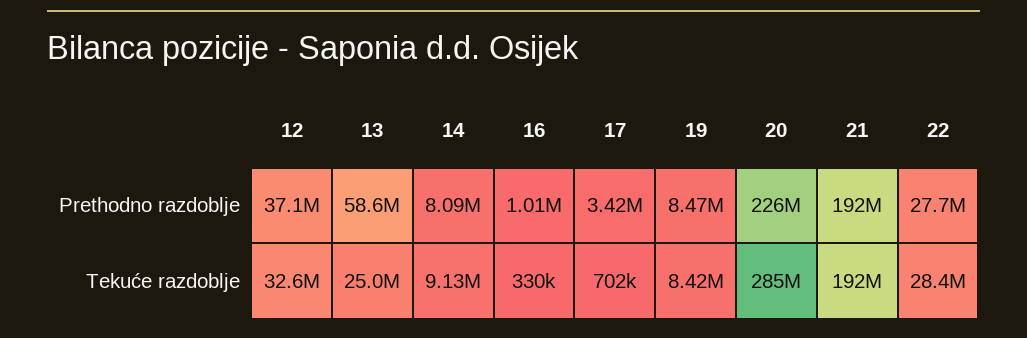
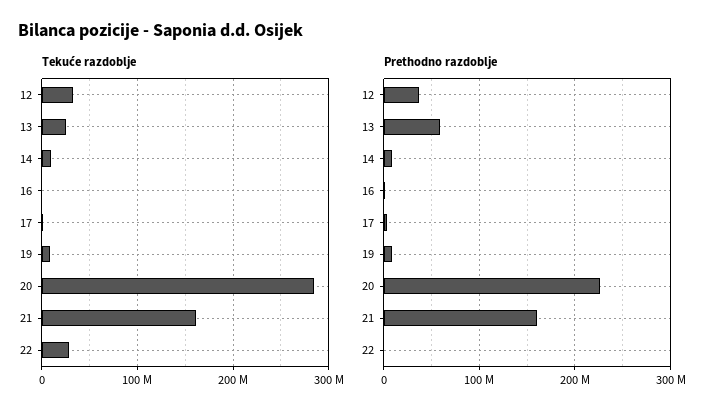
Prethodno razdoblje, 21: 192000000 -> 160000000
Prethodno razdoblje, 22: 27700000 -> 0
Tekuće razdoblje, 21: 192000000 -> 160000000

